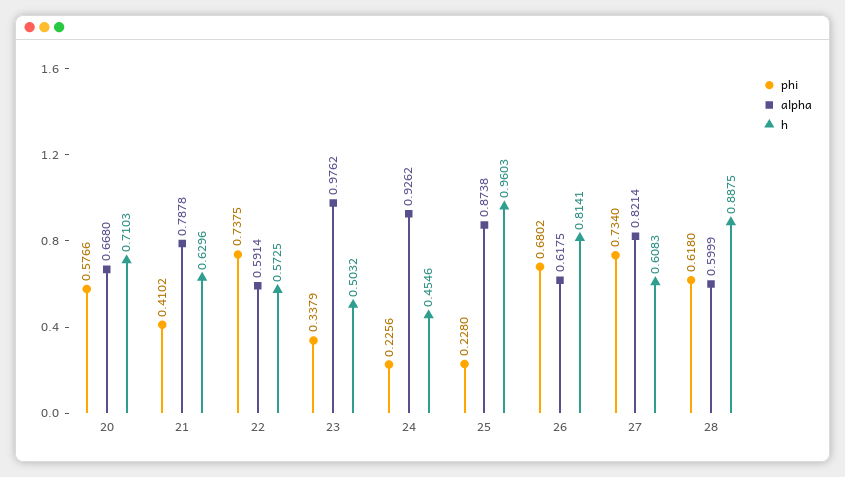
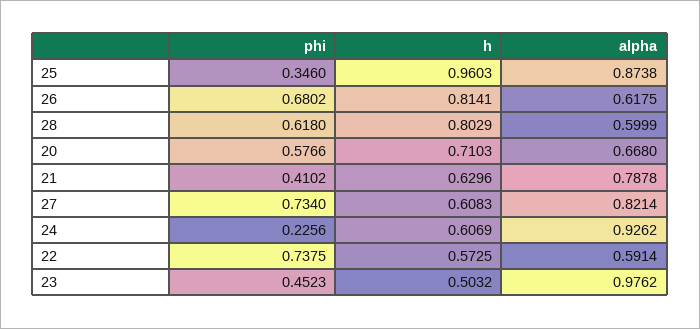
phi, 23: 0.3379 -> 0.4523
h, 24: 0.4546 -> 0.6069
phi, 25: 0.228 -> 0.346
h, 28: 0.8875 -> 0.8029

